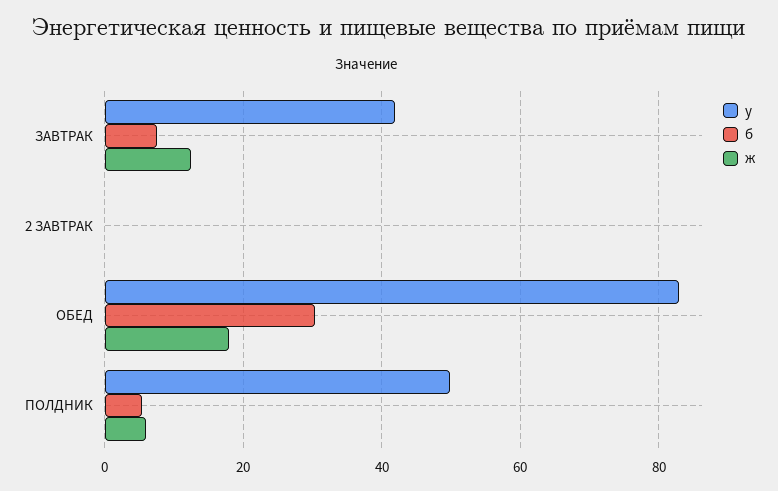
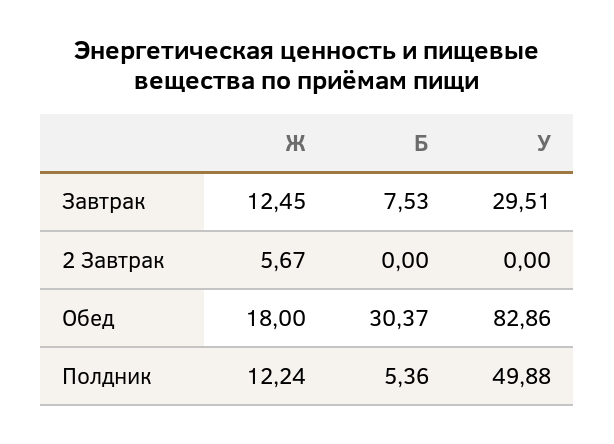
у, ЗАВТРАК: 42 -> 29.51
ж, 2 ЗАВТРАК: 0 -> 5.67
ж, ПОЛДНИК: 6 -> 12.24

